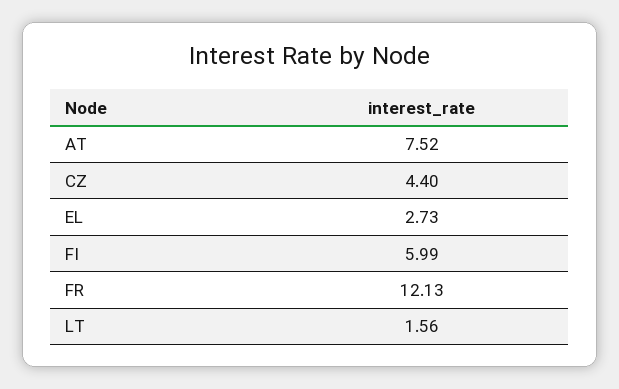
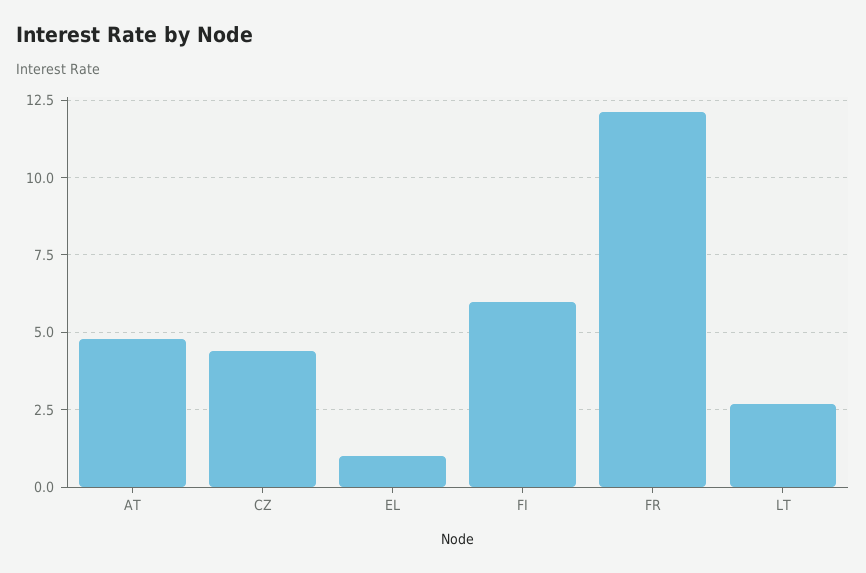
AT: 7.52 -> 4.75
EL: 2.73 -> 1
LT: 1.56 -> 2.75

